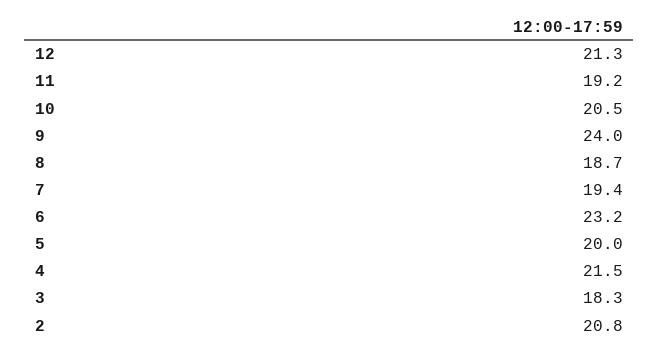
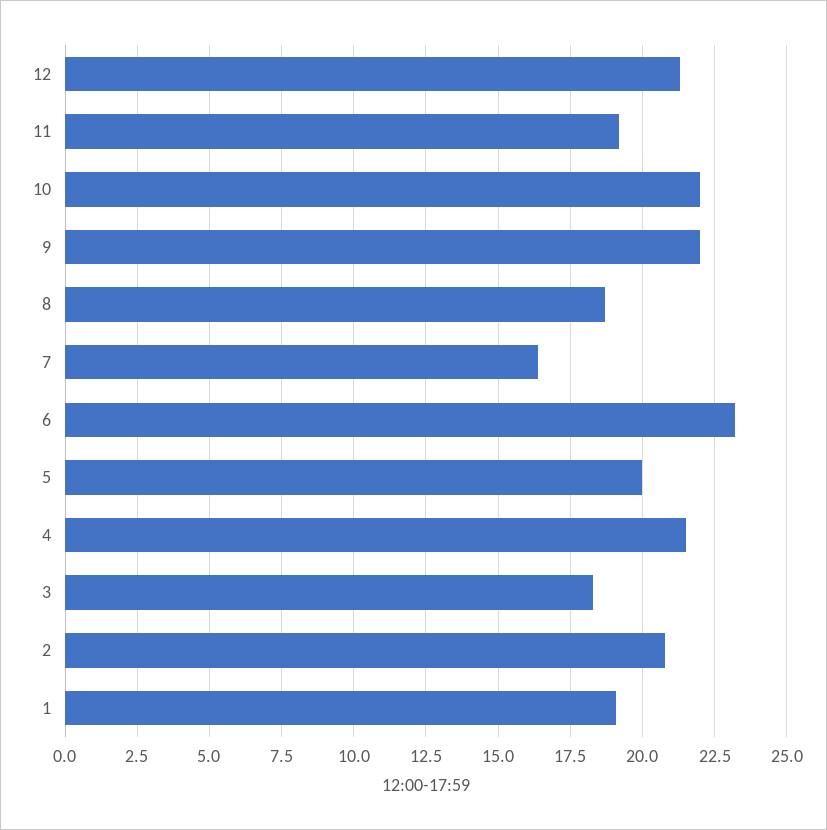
10: 20.5 -> 22
9: 24 -> 22
7: 19.4 -> 16.5
1: none -> 19

